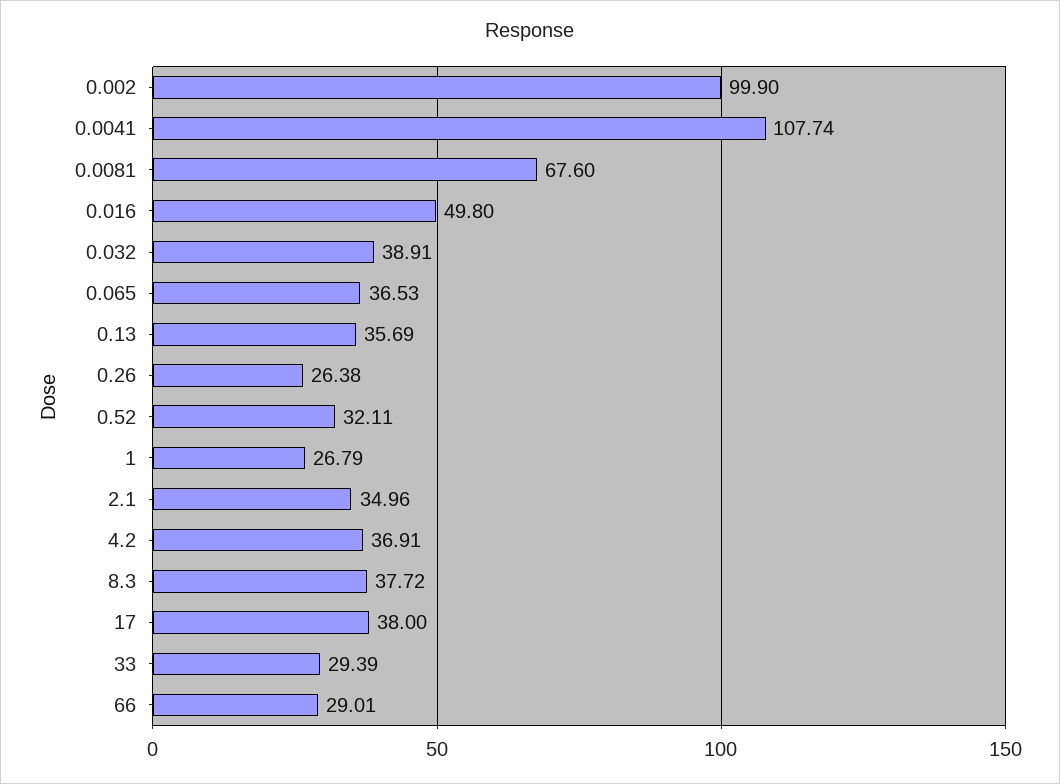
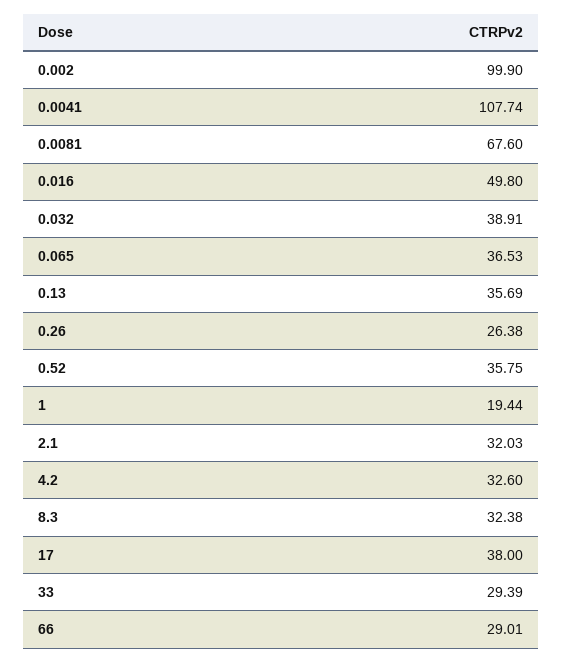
0.52: 32.11 -> 35.75
1: 26.79 -> 19.44
2.1: 34.96 -> 32.03
4.2: 36.91 -> 32.6
8.3: 37.72 -> 32.38

